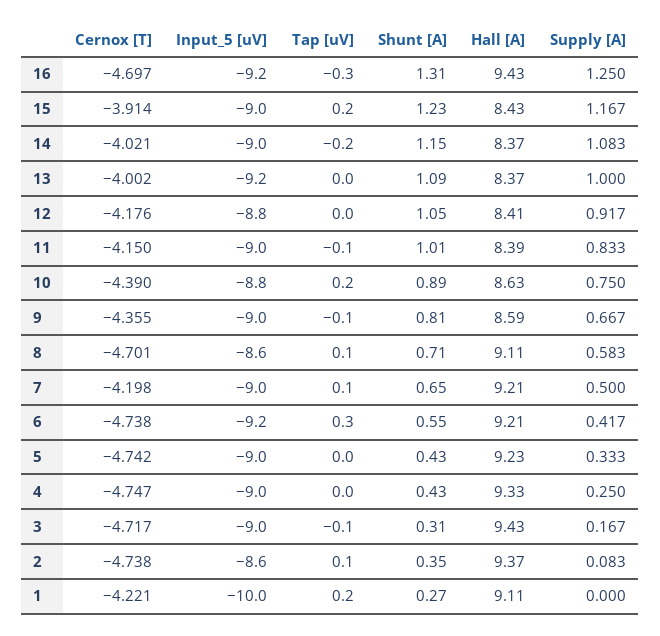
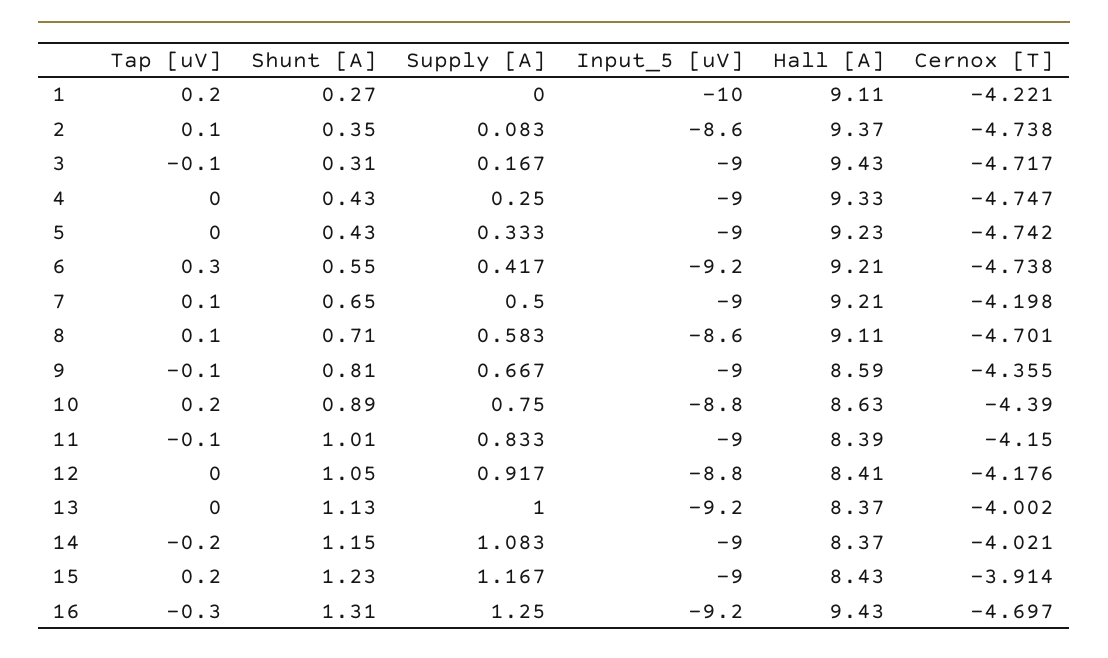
Shunt [A], 13: 1.09 -> 1.13

